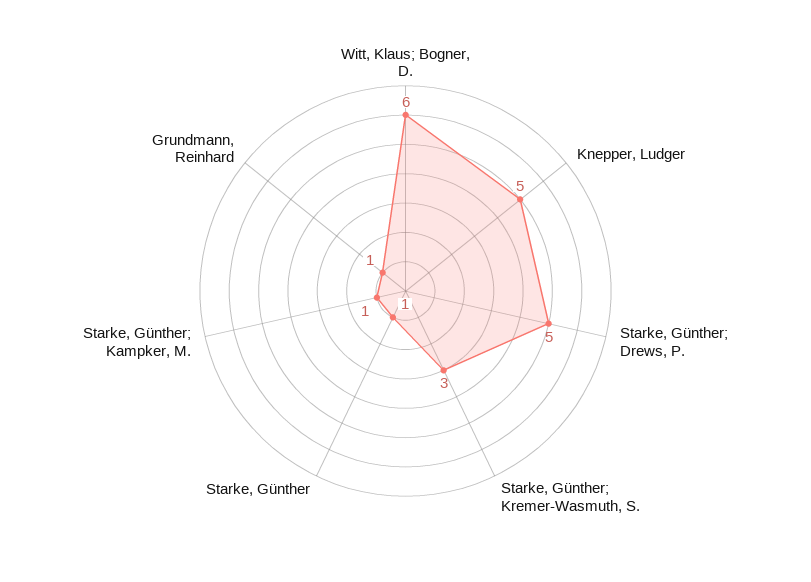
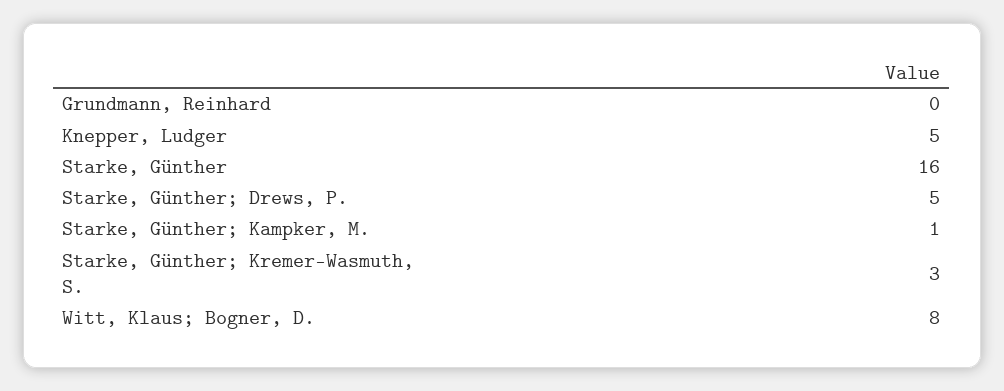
Witt, Klaus; Bogner, D.: 6 -> 8
Starke, Günther: 1 -> 16
Grundmann, Reinhard: 1 -> 0

